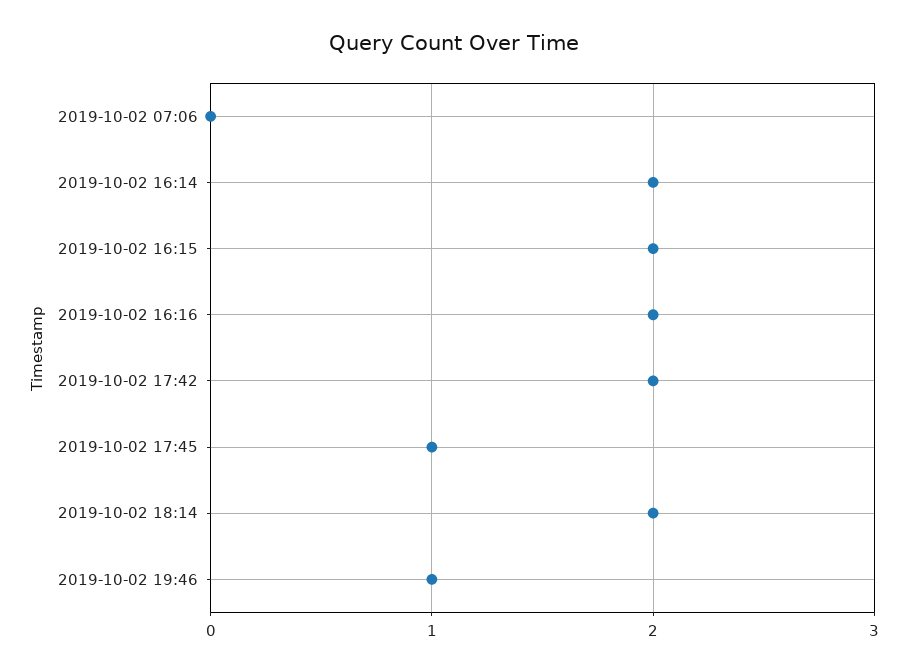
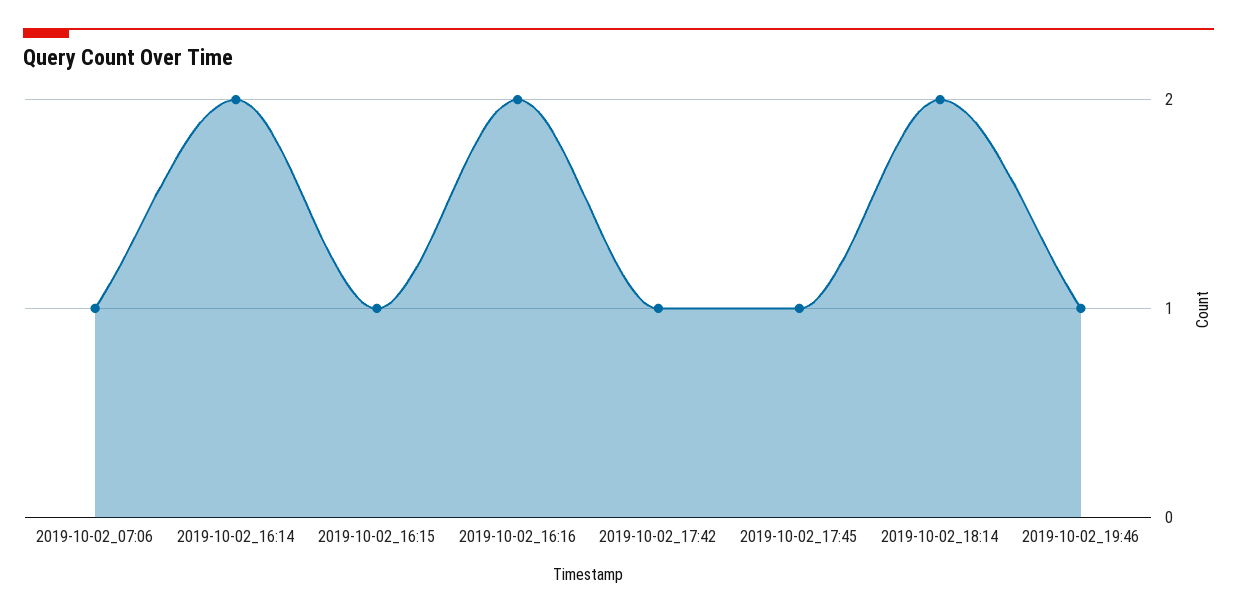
2019-10-02 07:06: 0 -> 1
2019-10-02 16:15: 2 -> 1
2019-10-02 17:42: 2 -> 1

